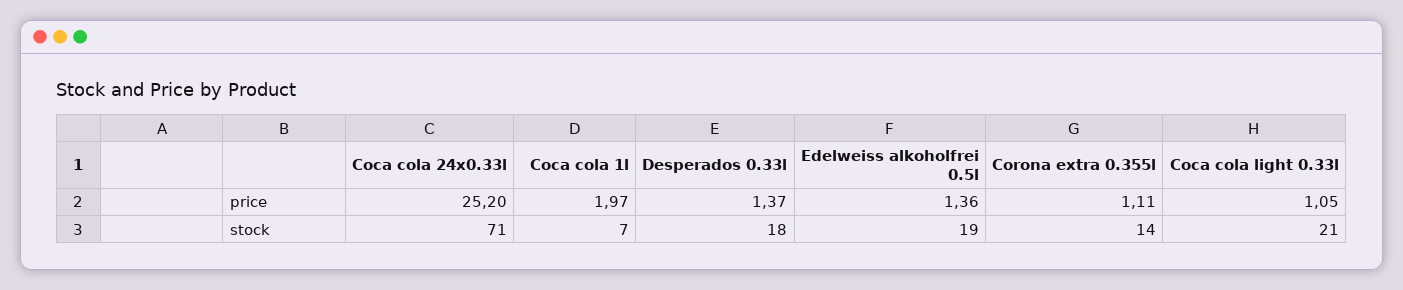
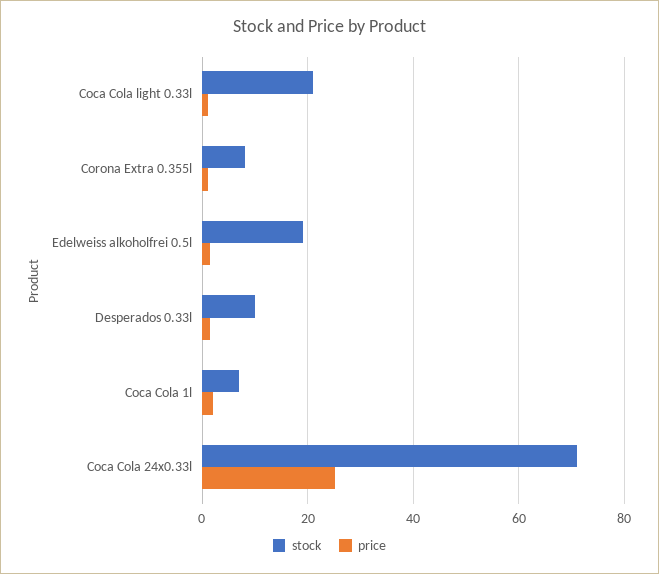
stock, Desperados 0.33l: 18 -> 10
stock, Corona extra 0.355l: 14 -> 8

